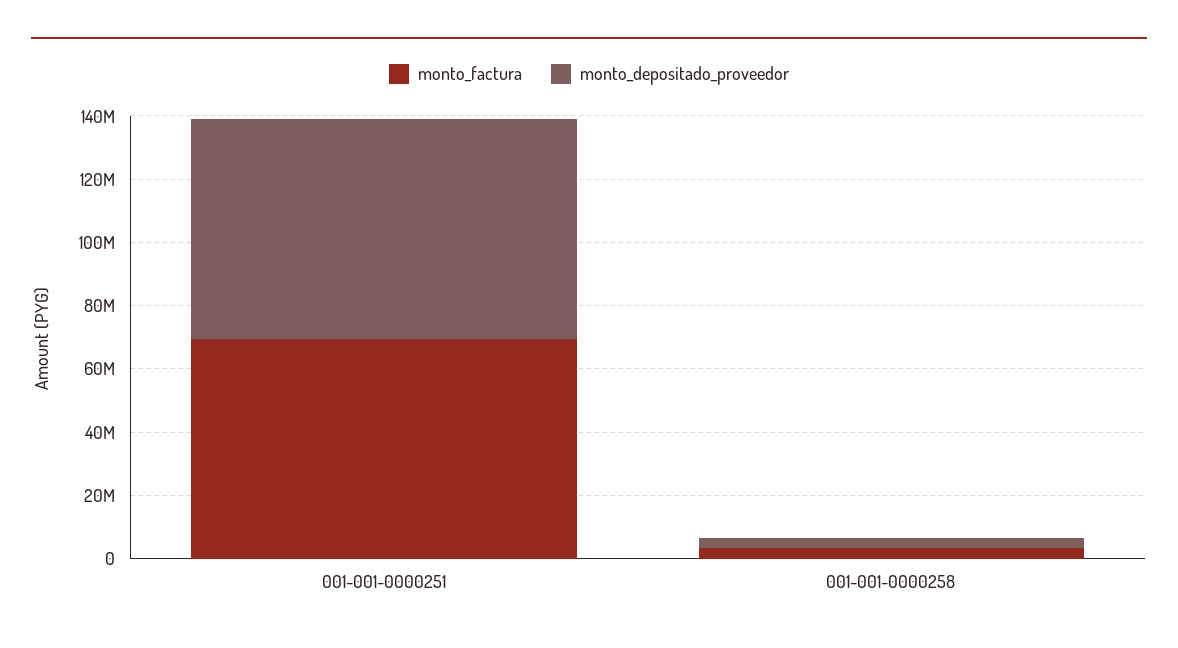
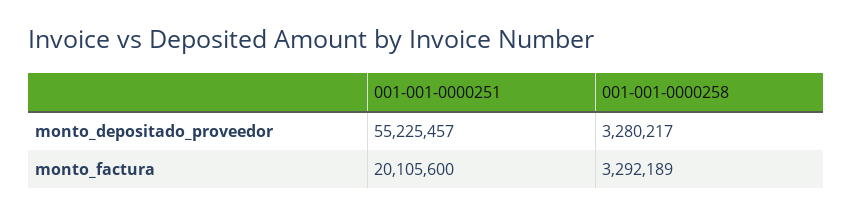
monto_factura, 001-001-0000251: 70000000 -> 20105600
monto_depositado_proveedor, 001-001-0000251: 70000000 -> 55225457

